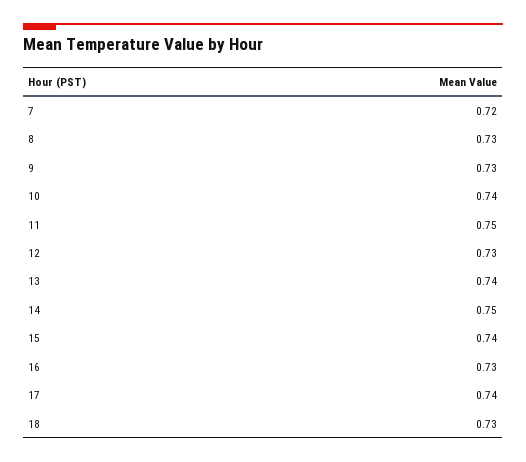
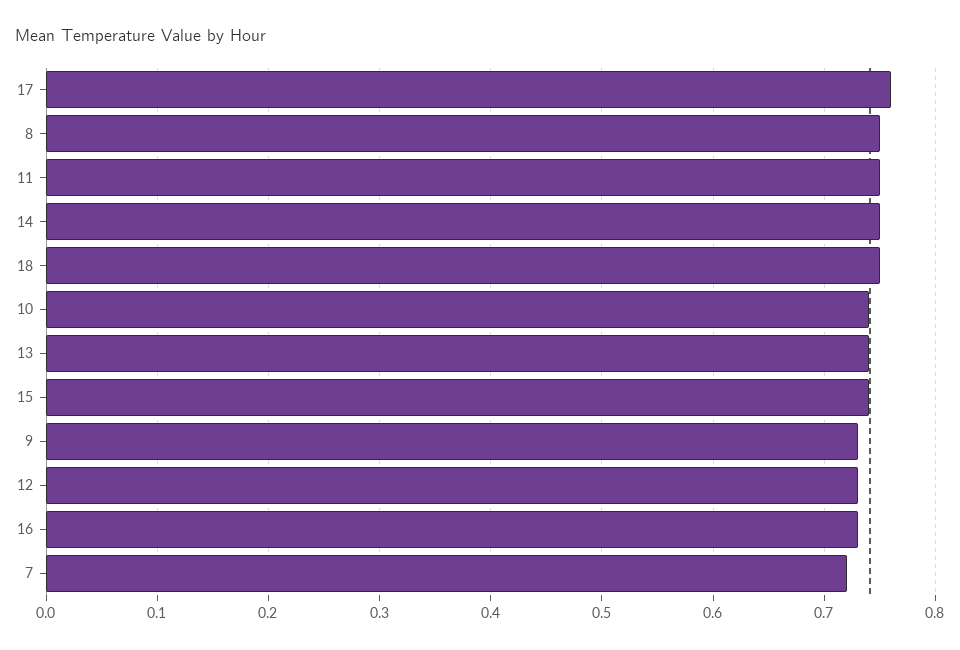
8: 0.73 -> 0.75
17: 0.74 -> 0.76
18: 0.73 -> 0.75

